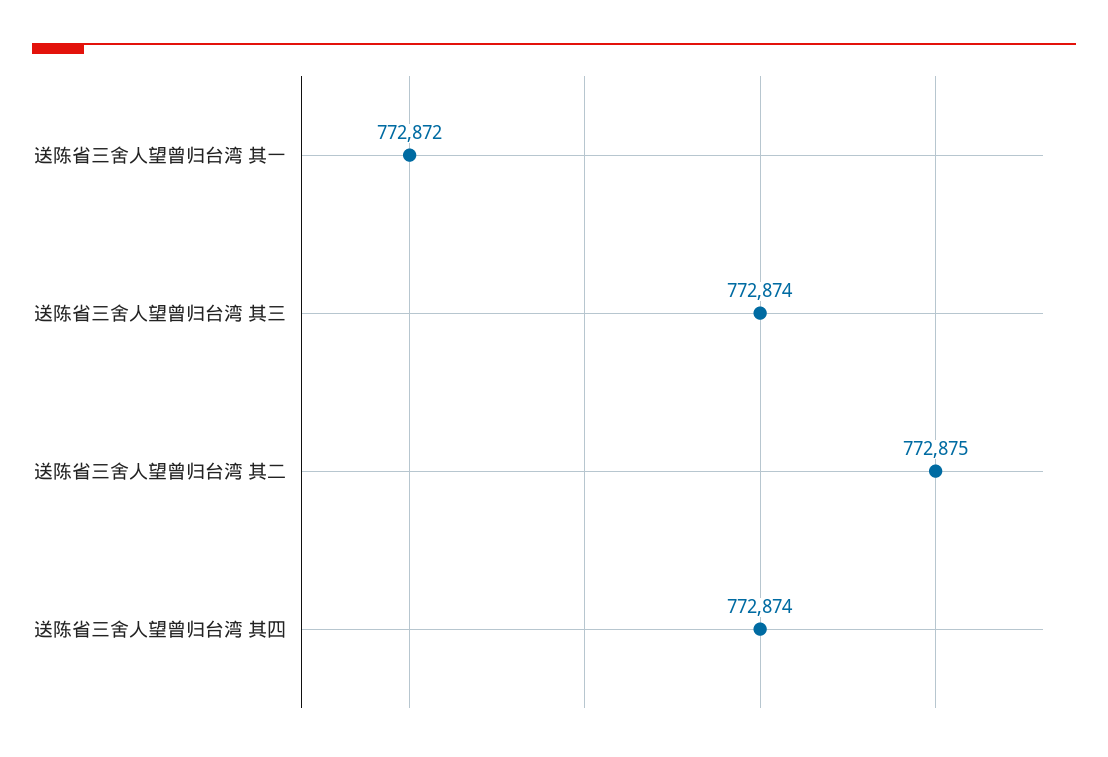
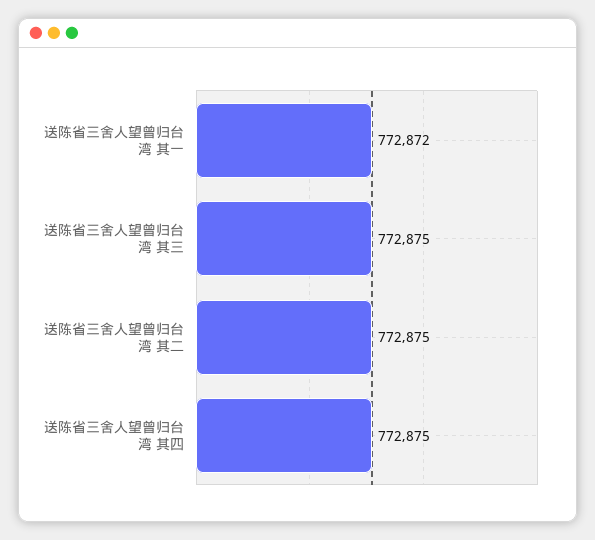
送陈省三舍人望曾归台湾 其三: 772874 -> 772875
送陈省三舍人望曾归台湾 其四: 772874 -> 772875

